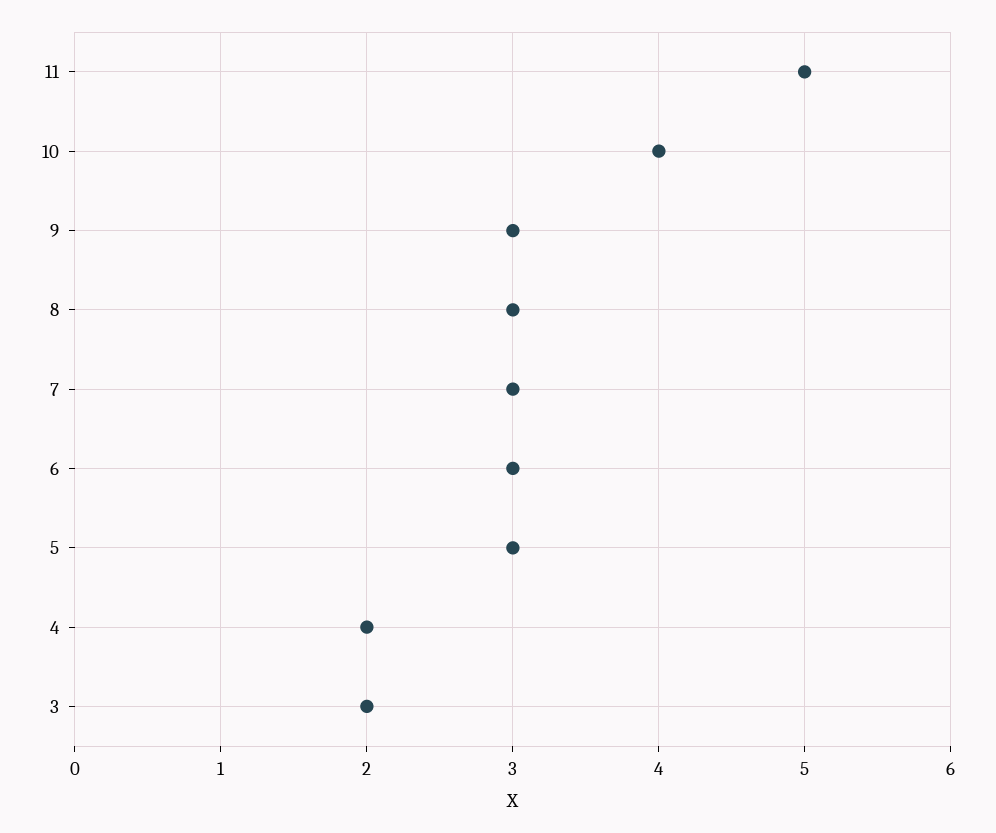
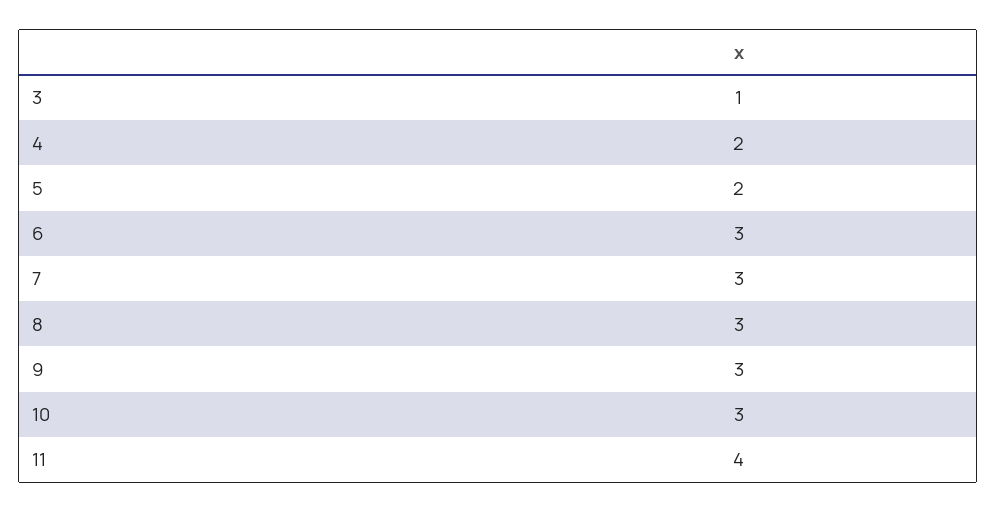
11: 5 -> 4
10: 4 -> 3
5: 3 -> 2
3: 2 -> 1

